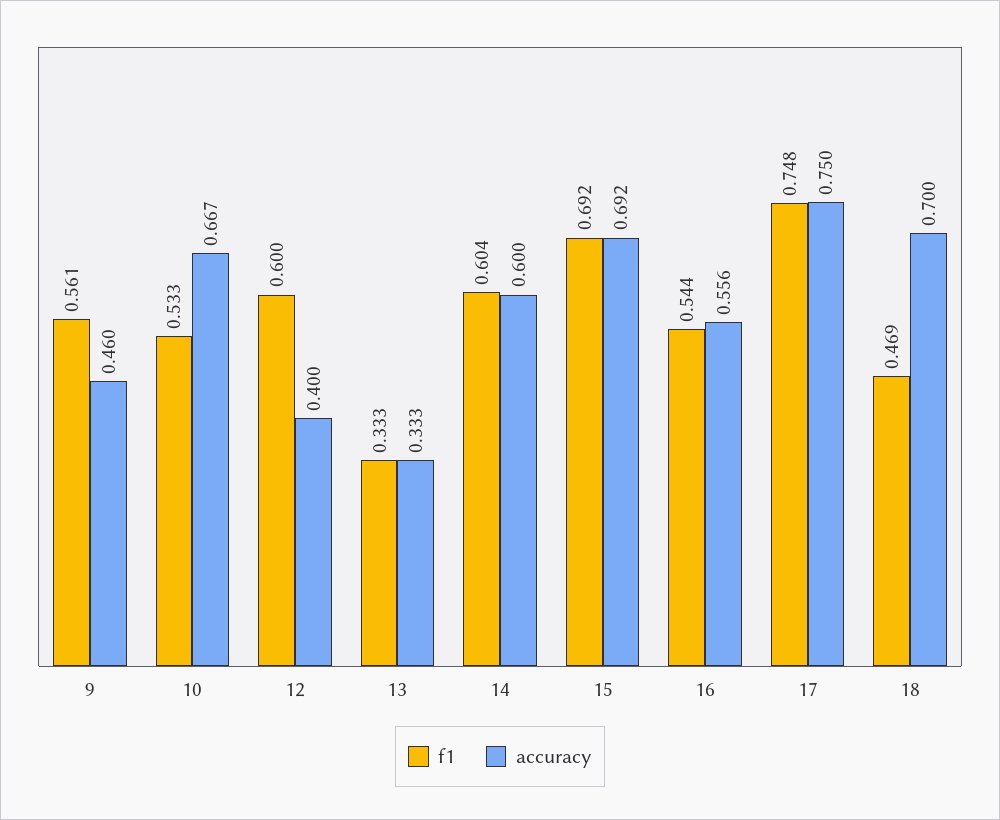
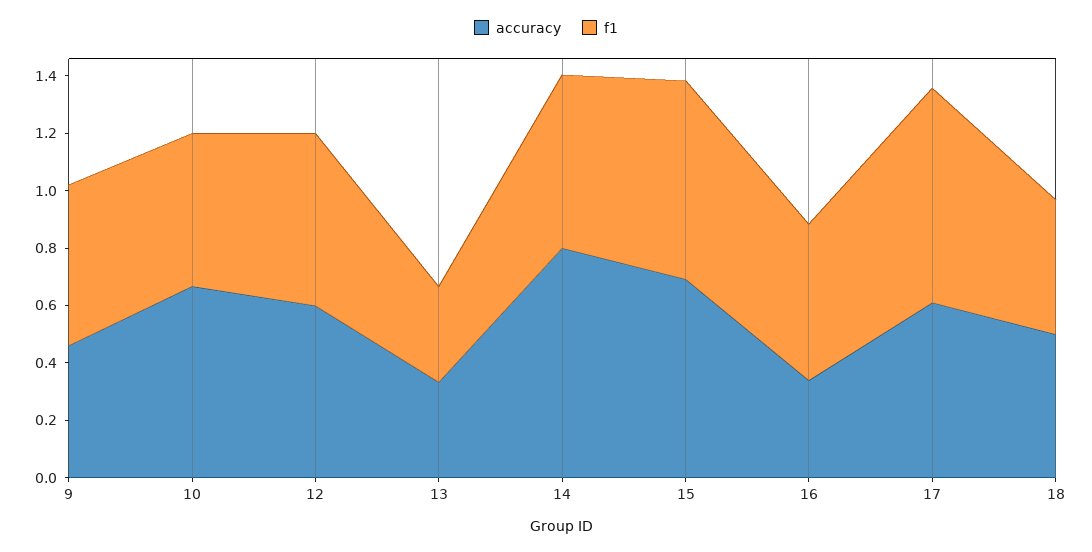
accuracy, 12: 0.4 -> 0.6
accuracy, 14: 0.6 -> 0.8
accuracy, 16: 0.556 -> 0.35
accuracy, 17: 0.75 -> 0.6
accuracy, 18: 0.7 -> 0.5

